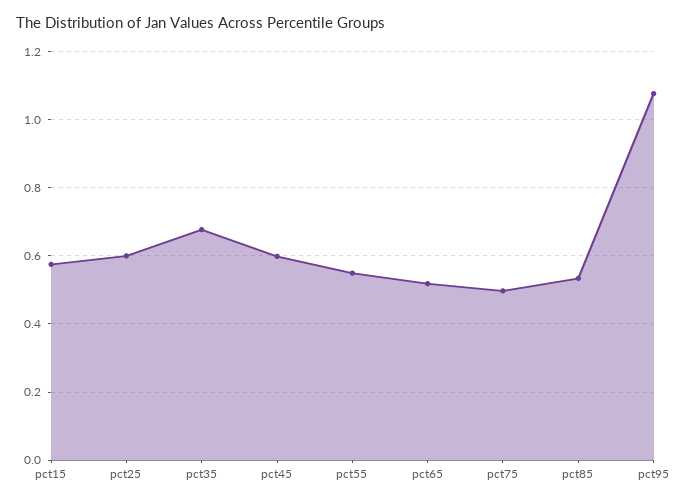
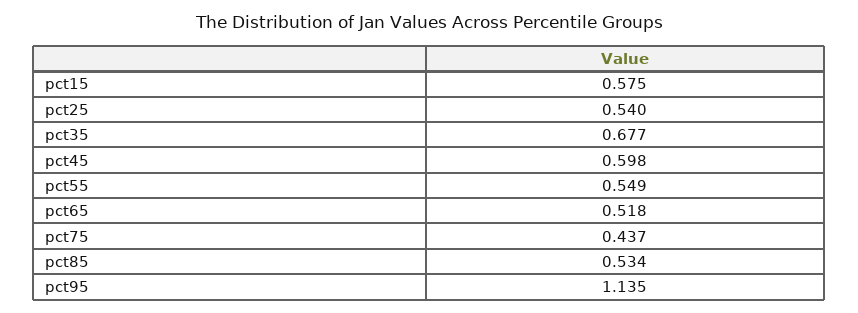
pct25: 0.6 -> 0.54
pct75: 0.5 -> 0.437
pct95: 1.08 -> 1.135

